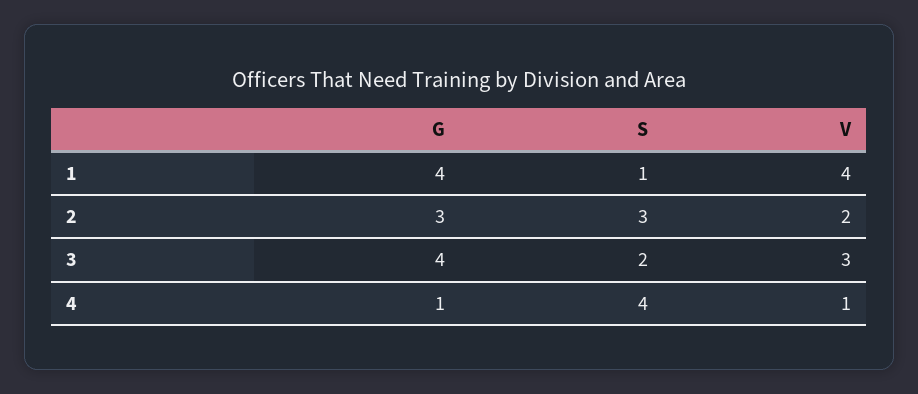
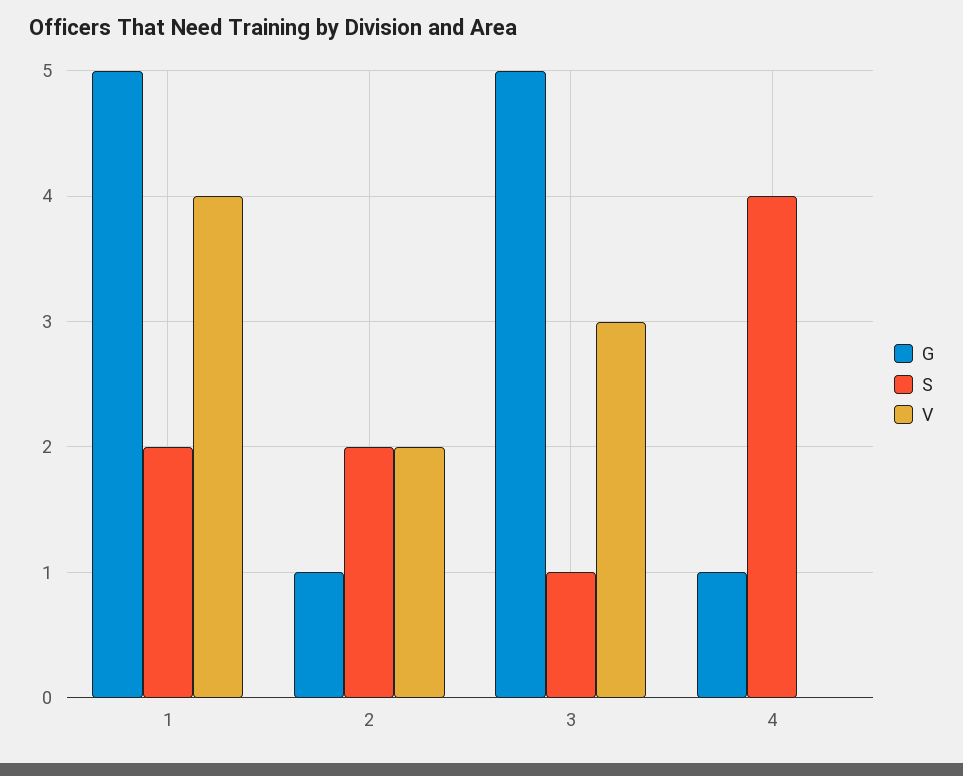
G, 1: 4 -> 5
S, 1: 1 -> 2
G, 2: 3 -> 1
S, 2: 3 -> 2
G, 3: 4 -> 5
S, 3: 2 -> 1
V, 4: 1 -> 0

